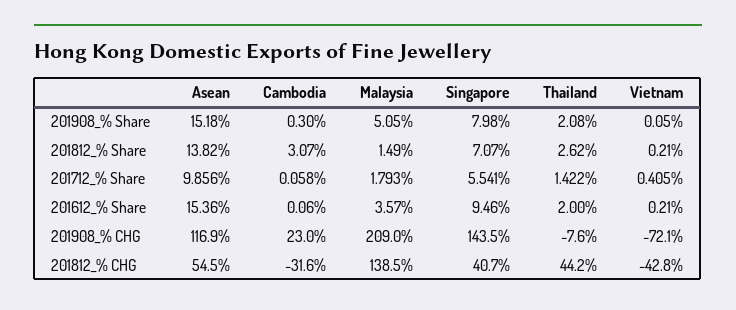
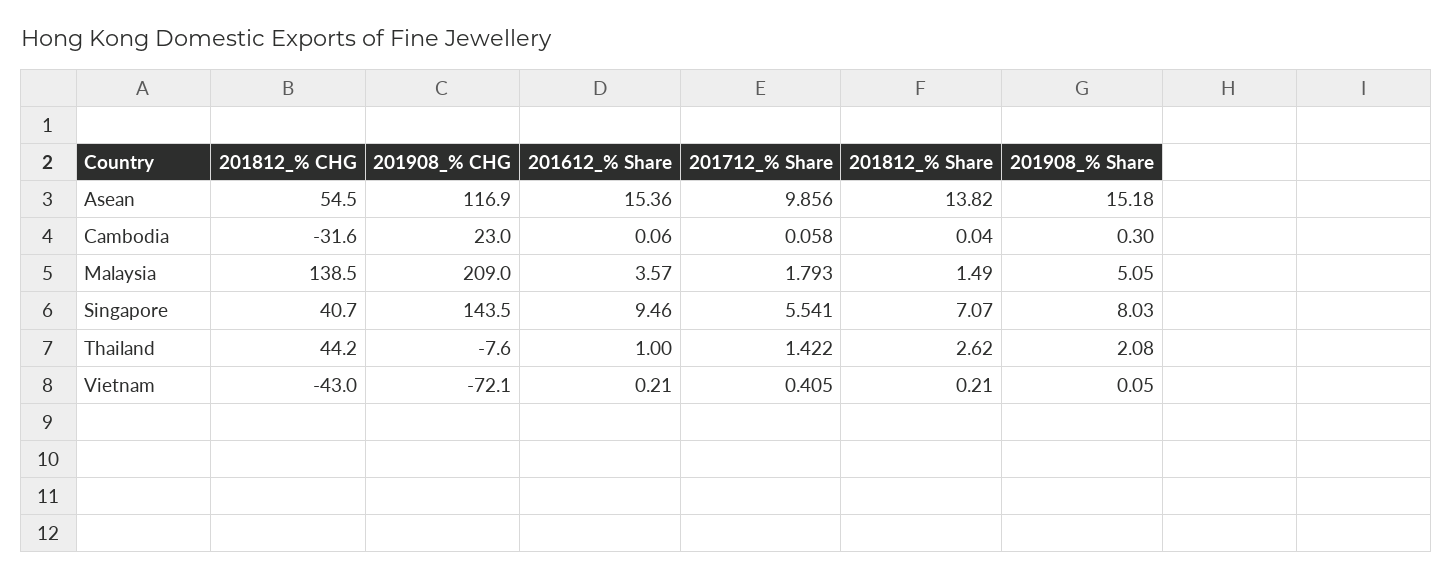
Singapore, 201908_% Share: 7.98 -> 8.03
Cambodia, 201812_% Share: 3.07 -> 0.04
Thailand, 201612_% Share: 2 -> 1
Vietnam, 201812_% CHG: -42.8 -> -43

